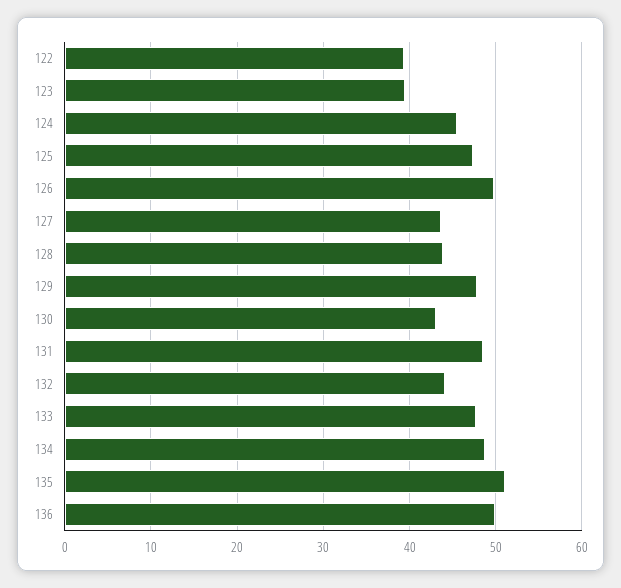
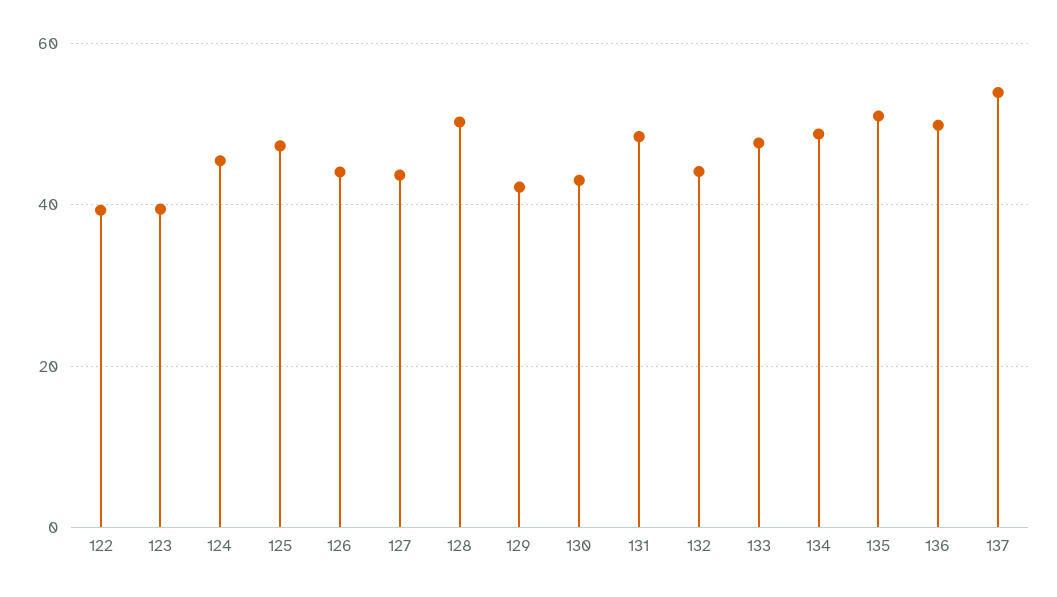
126: 50 -> 44
128: 44 -> 50
129: 48 -> 42
137: none -> 54

